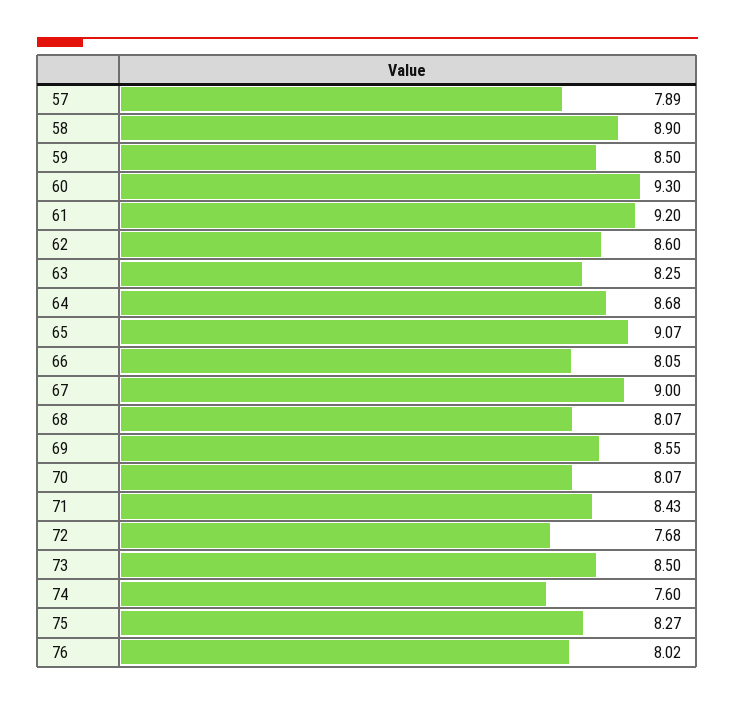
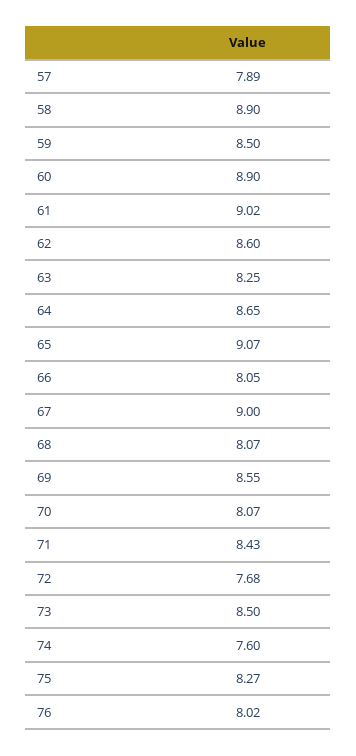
60: 9.3 -> 8.9
61: 9.2 -> 9.02
64: 8.68 -> 8.65

